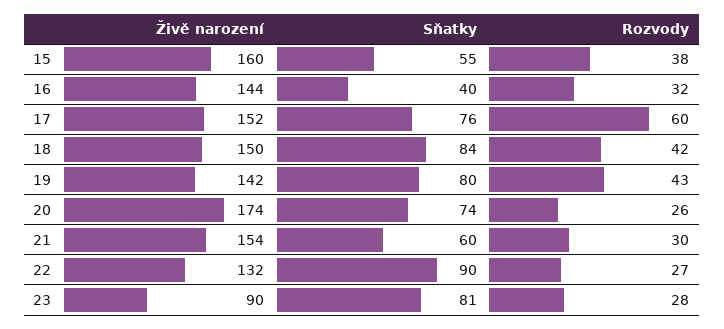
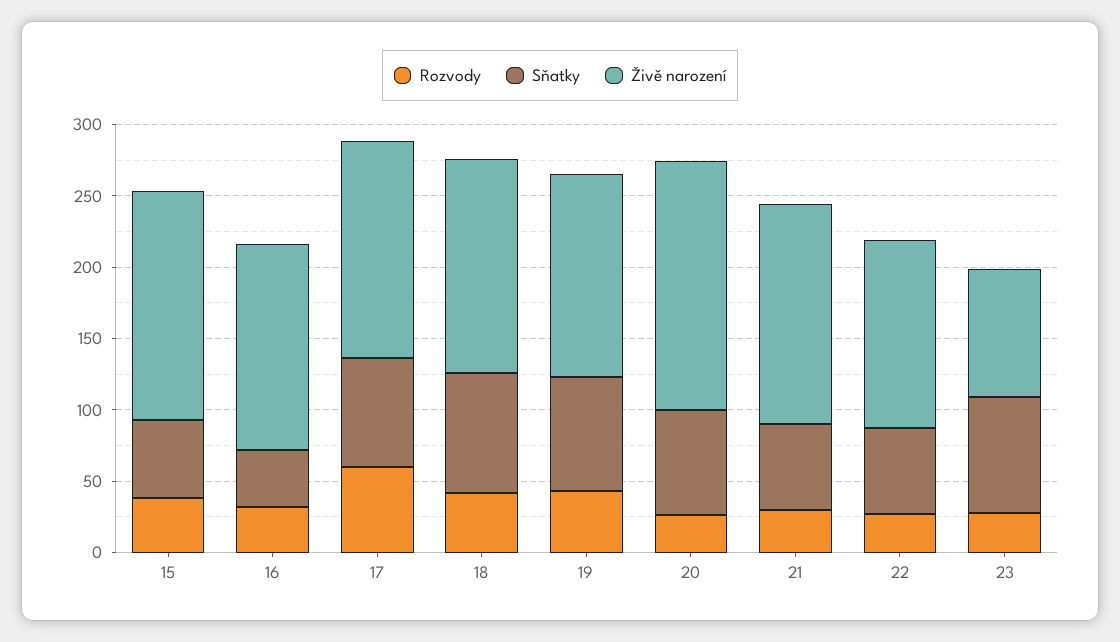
Sňatky, 22: 90 -> 60

